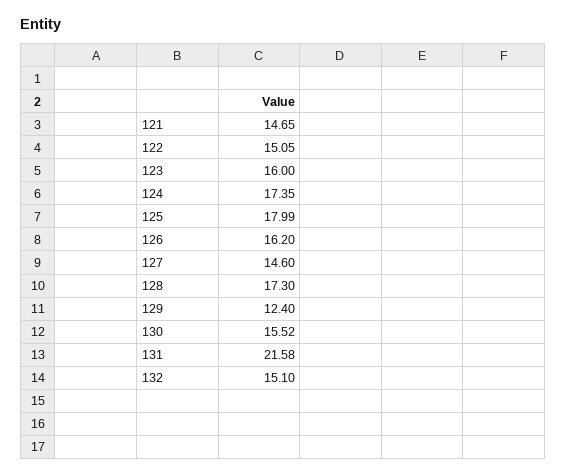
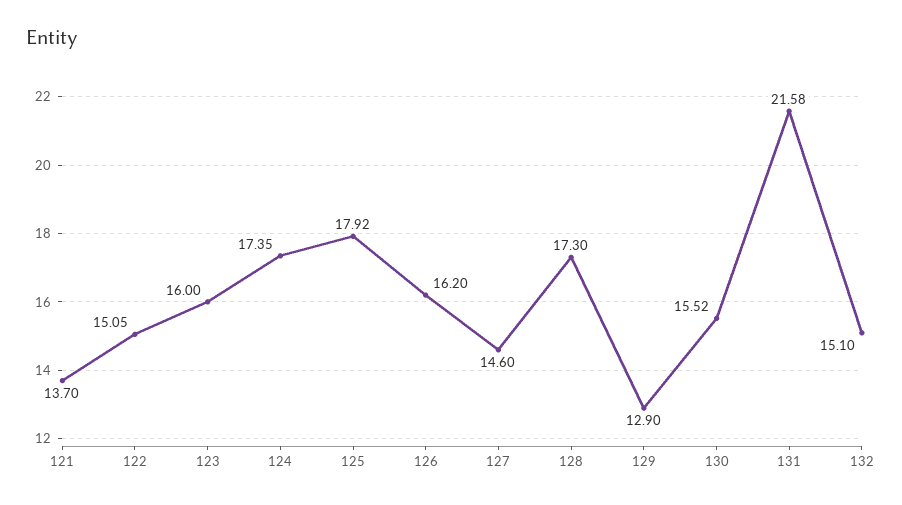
121: 14.65 -> 13.7
125: 17.99 -> 17.92
129: 12.4 -> 12.9

